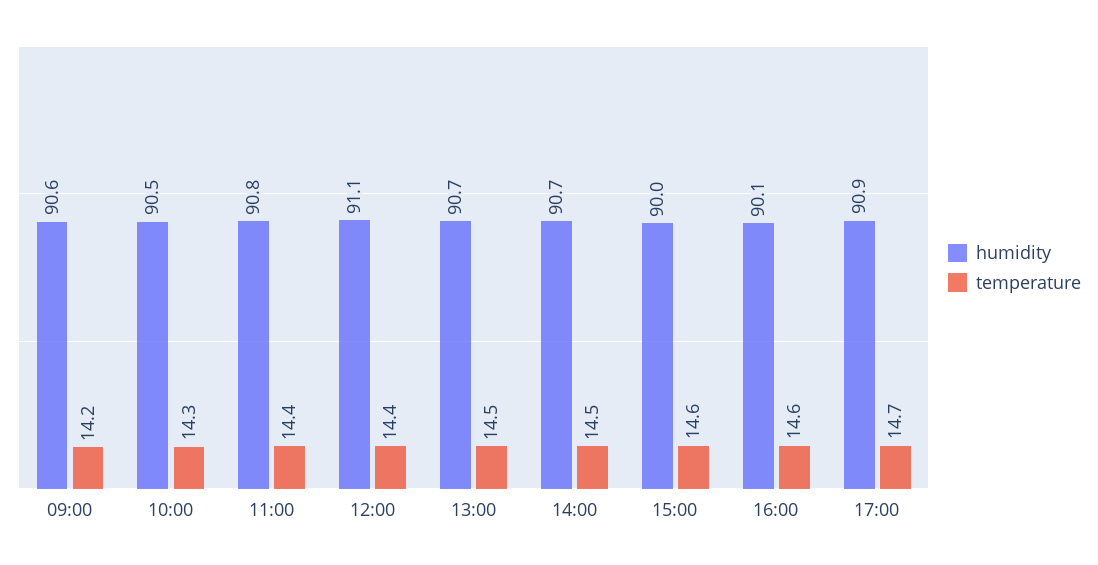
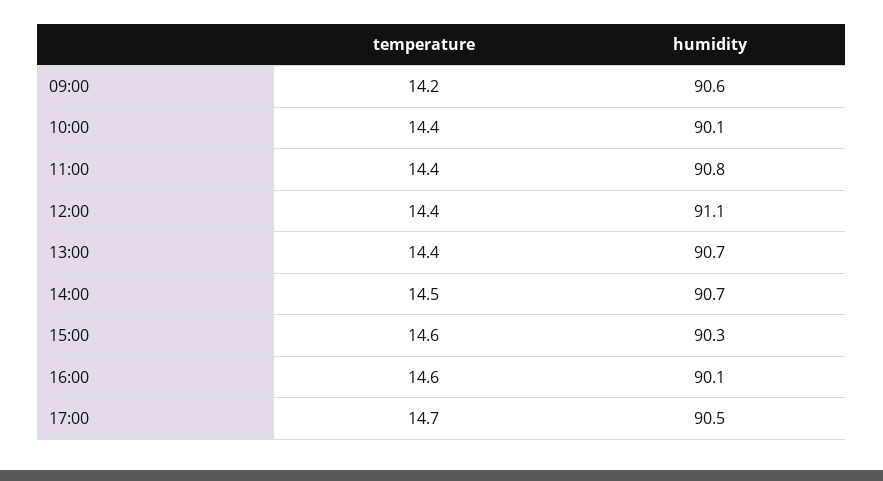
humidity, 10:00: 90.5 -> 90.1
temperature, 10:00: 14.3 -> 14.4
temperature, 13:00: 14.5 -> 14.4
humidity, 15:00: 90 -> 90.3
humidity, 17:00: 90.9 -> 90.5

